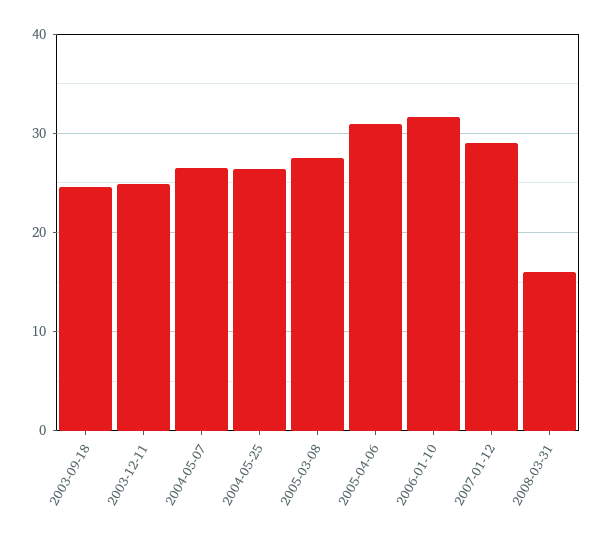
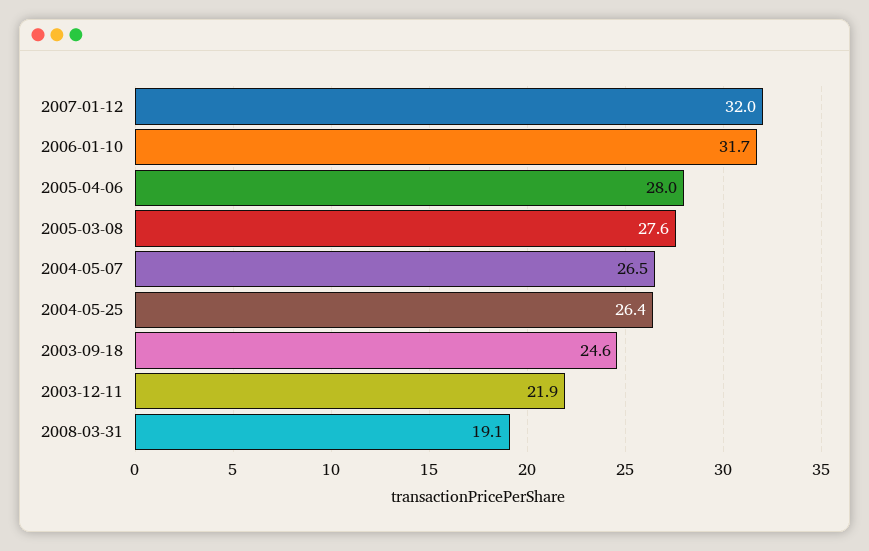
2003-12-11: 25 -> 21.9
2005-04-06: 31 -> 28
2007-01-12: 29 -> 32
2008-03-31: 16 -> 19.1

